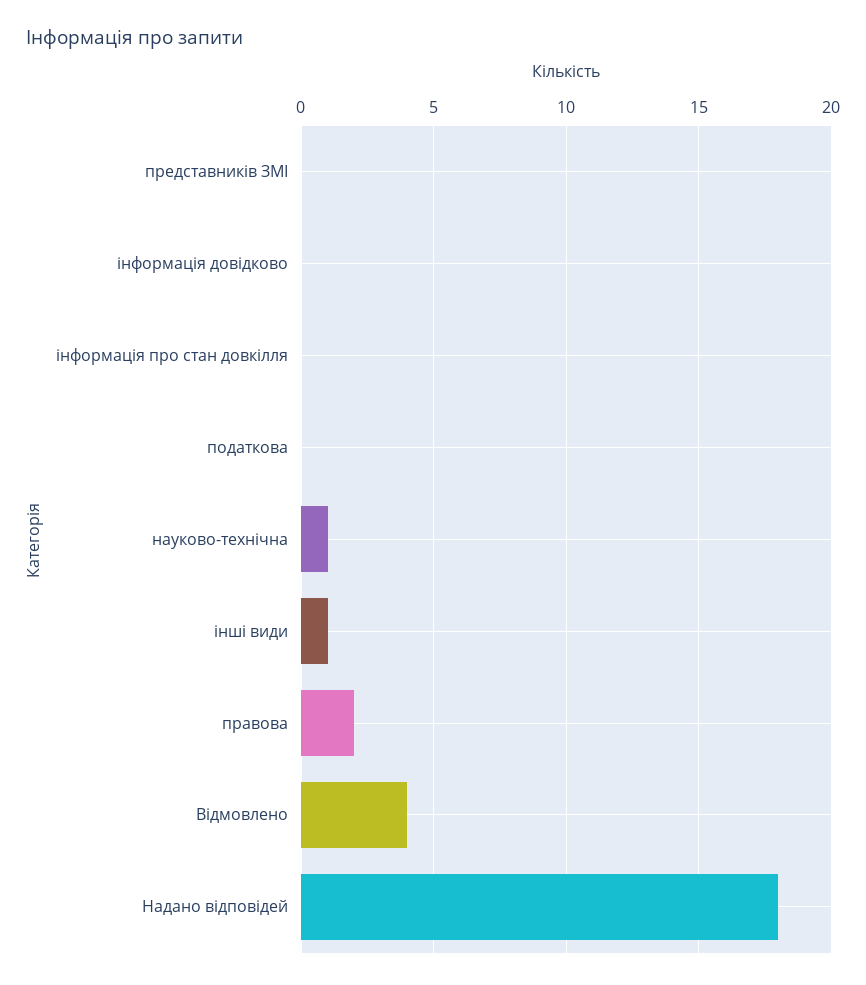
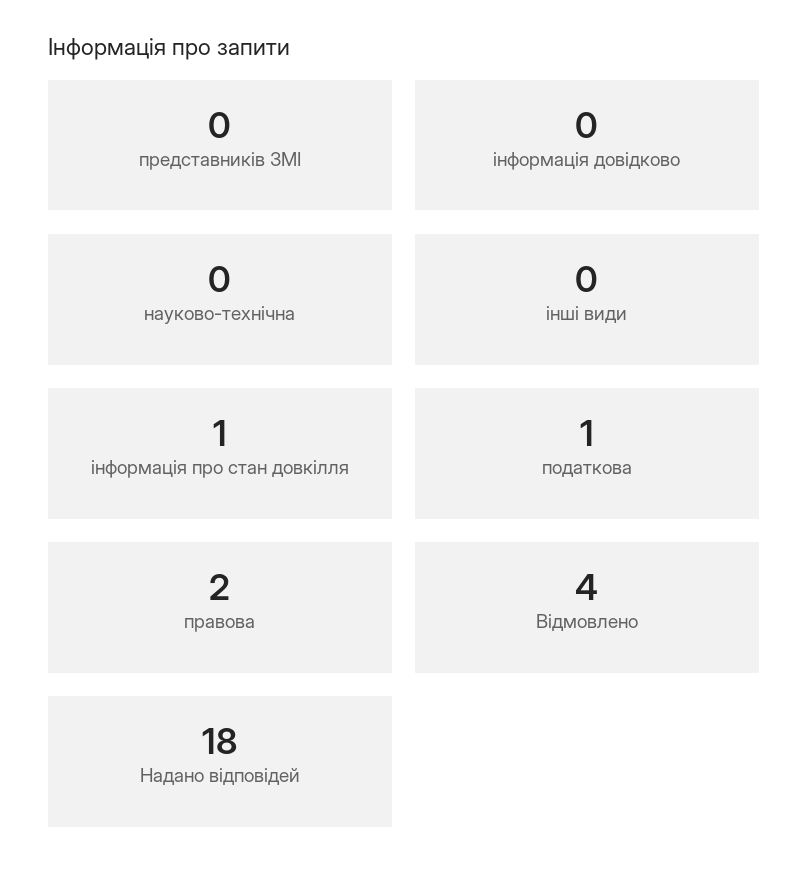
інформація про стан довкілля: 0 -> 1
податкова: 0 -> 1
науково-технічна: 1 -> 0
інші види: 1 -> 0

